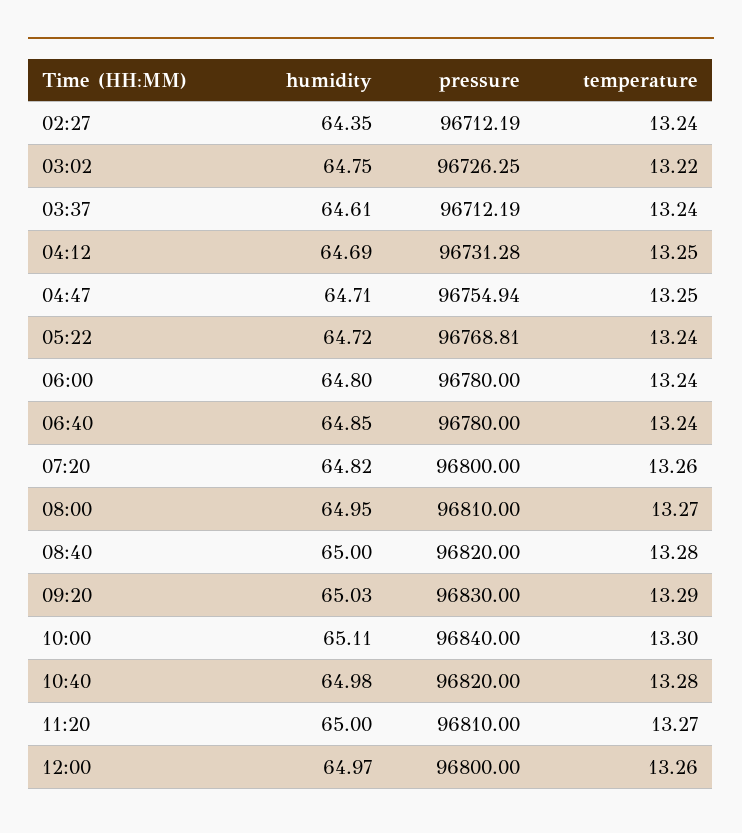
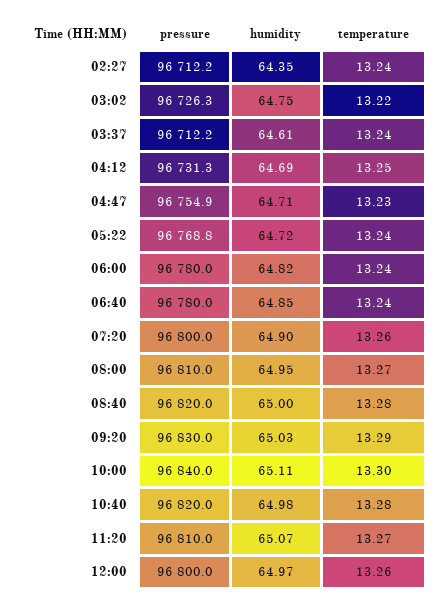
temperature, 04:47: 13.25 -> 13.23
humidity, 06:00: 64.8 -> 64.82
humidity, 07:20: 64.82 -> 64.9
humidity, 11:20: 65 -> 65.07

